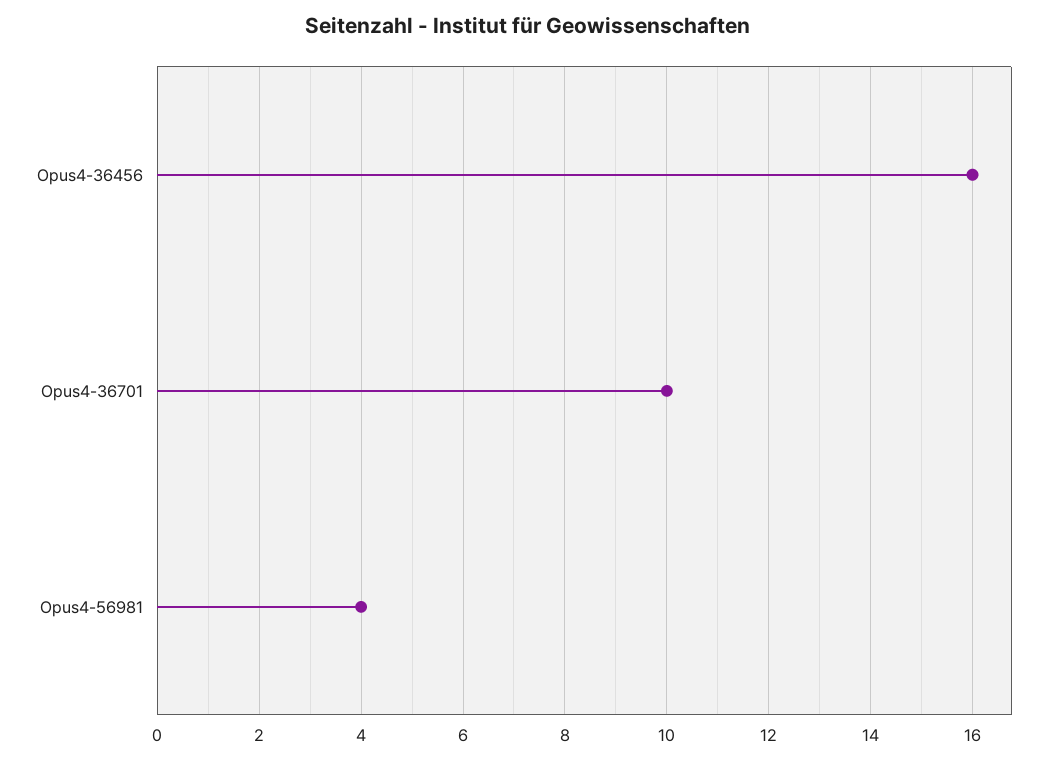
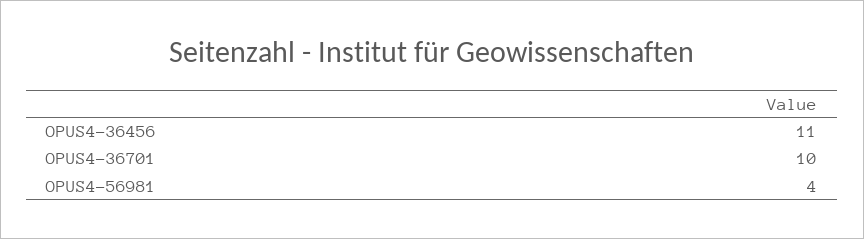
Opus4-36456: 16 -> 11

